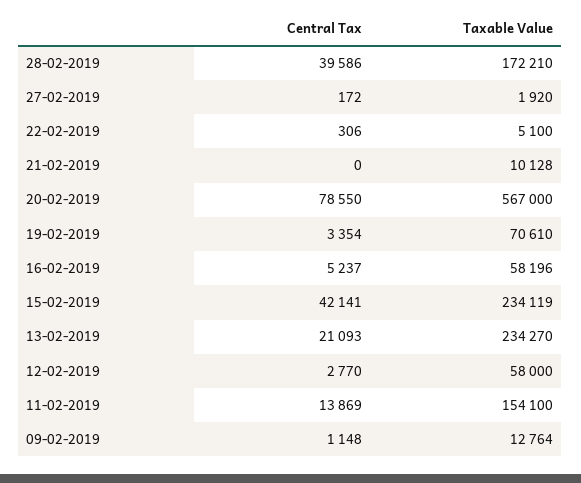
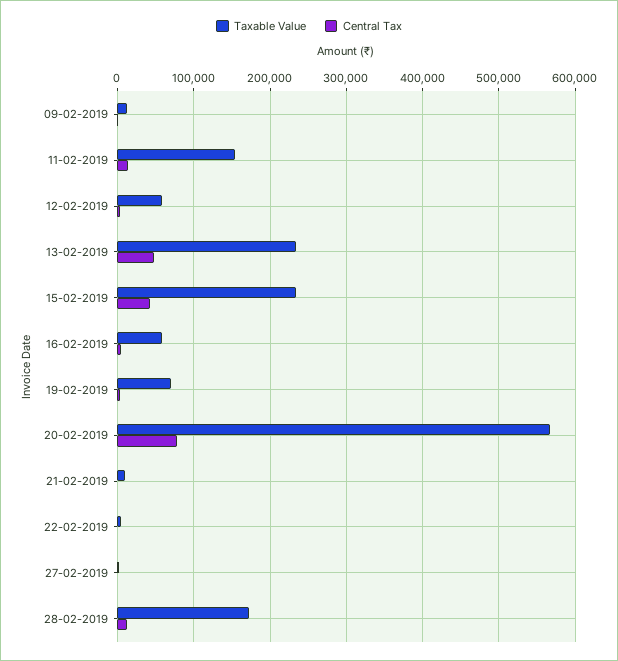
Central Tax, 28-02-2019: 39586 -> 10000
Central Tax, 13-02-2019: 21093 -> 50000

